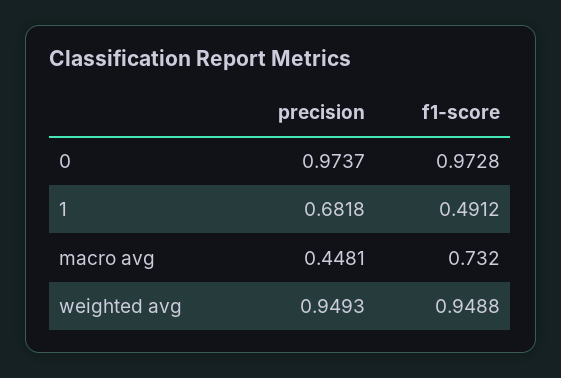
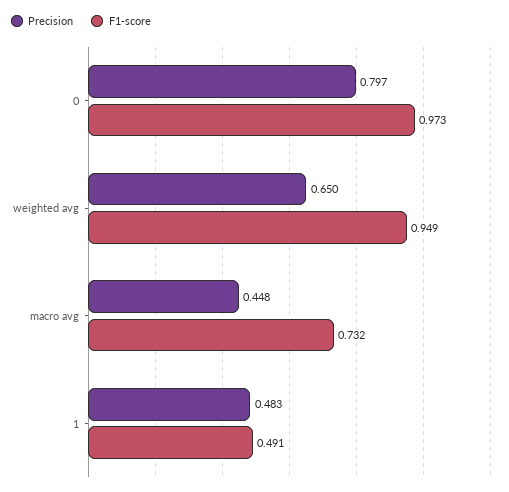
precision, 0: 0.9737 -> 0.797
precision, 1: 0.6818 -> 0.483
precision, weighted avg: 0.9493 -> 0.65

